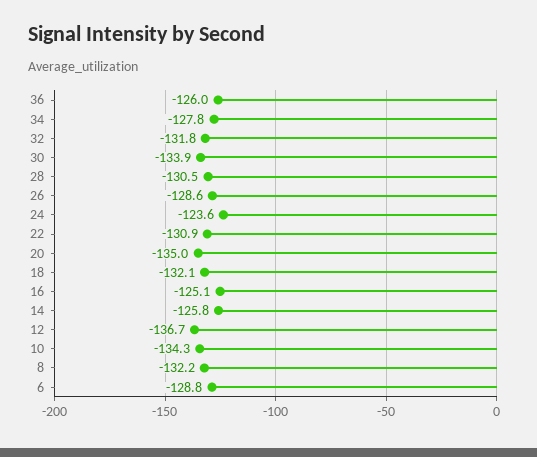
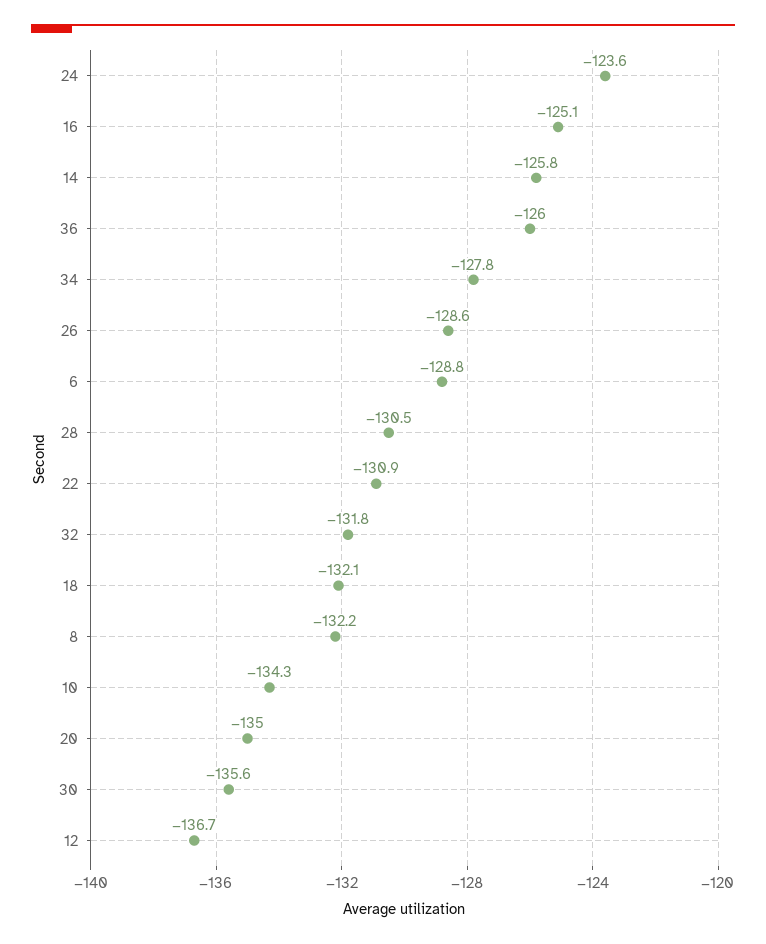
30: -133.9 -> -135.6

